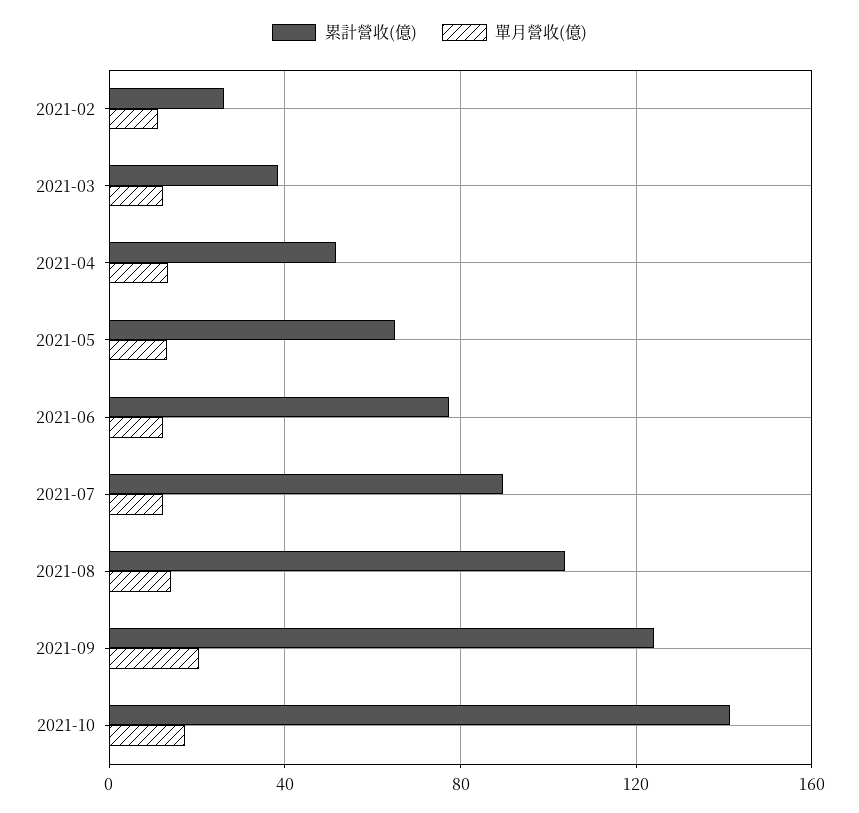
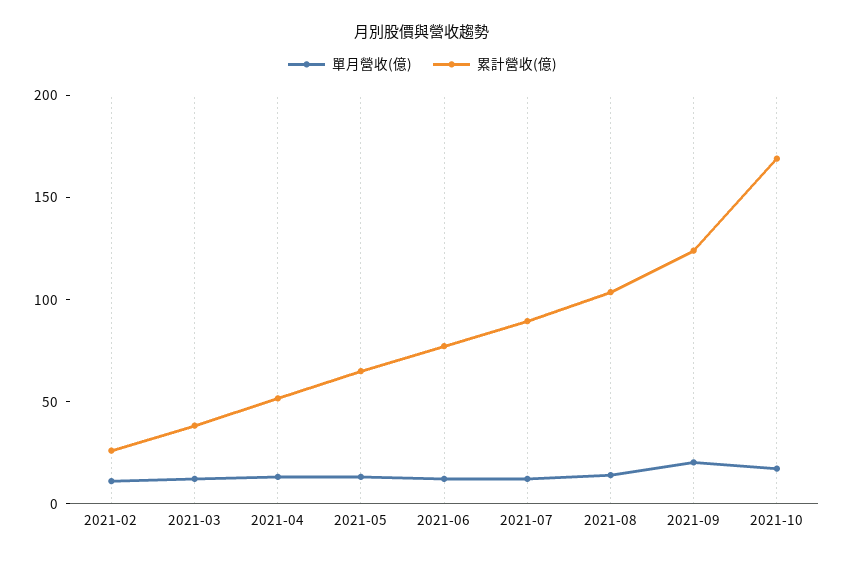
累計營收(億), 2021-10: 140 -> 170

